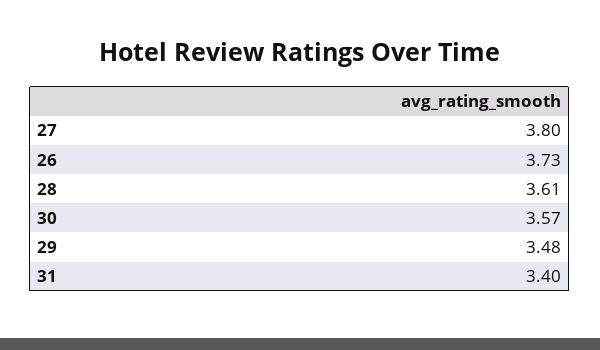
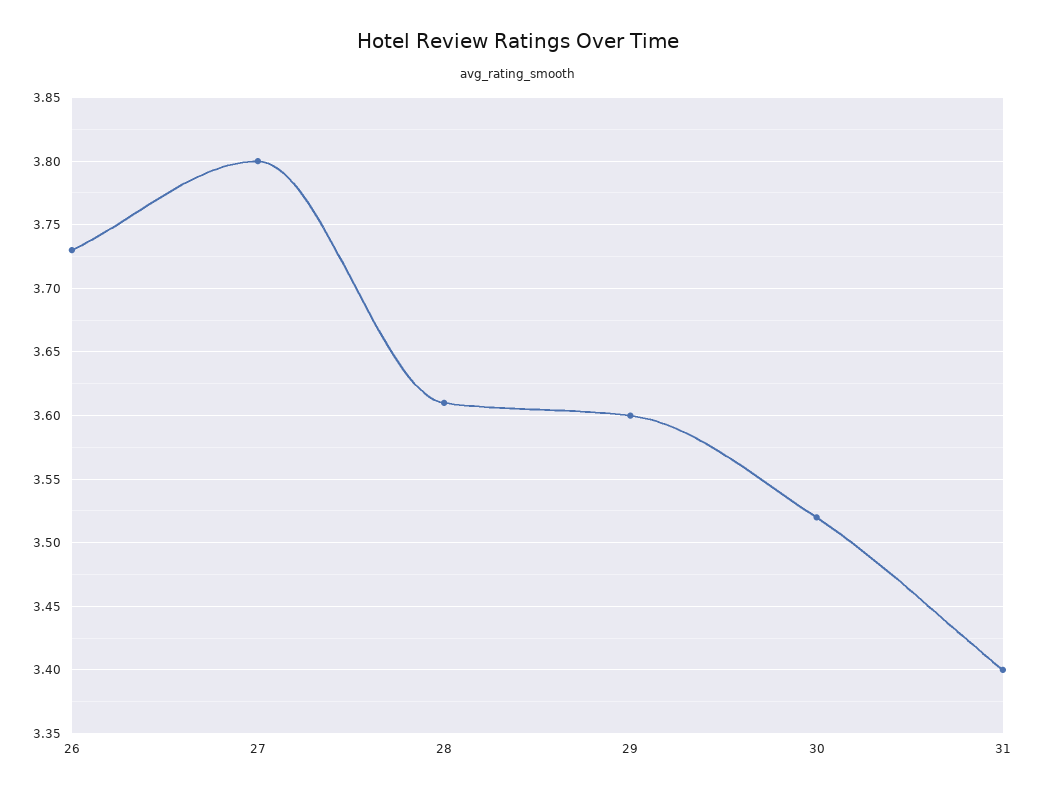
30: 3.57 -> 3.52
29: 3.48 -> 3.6

